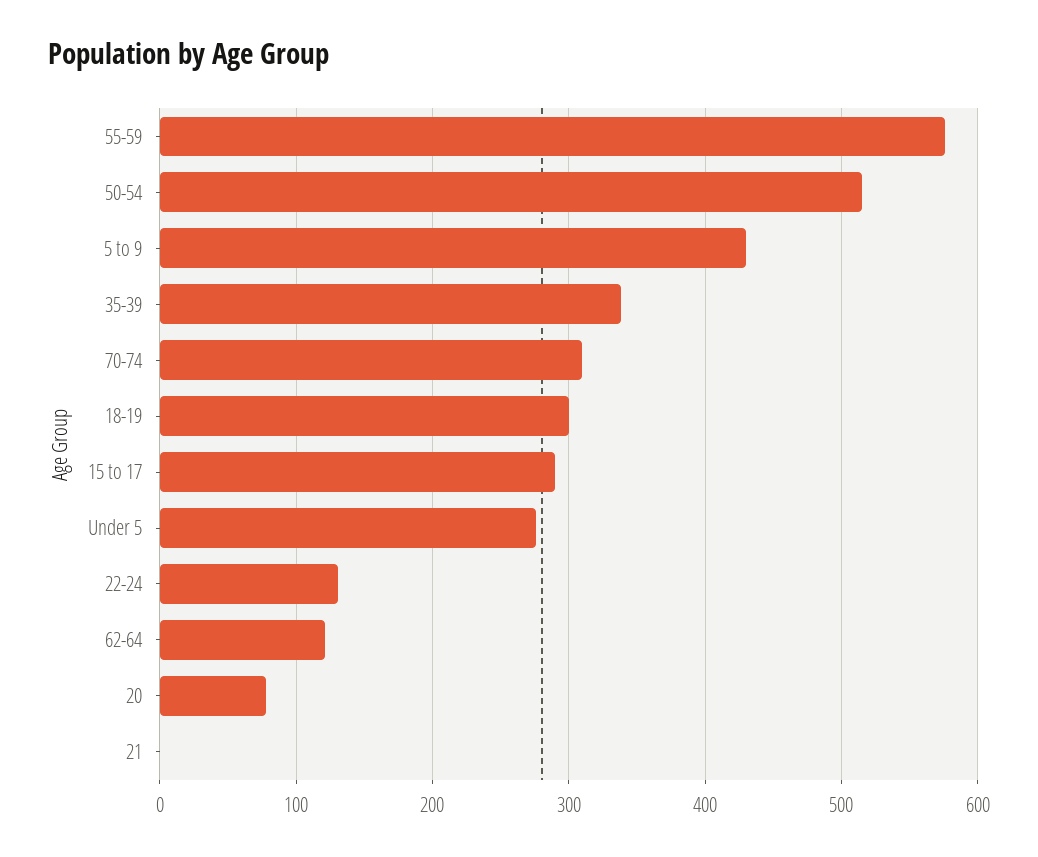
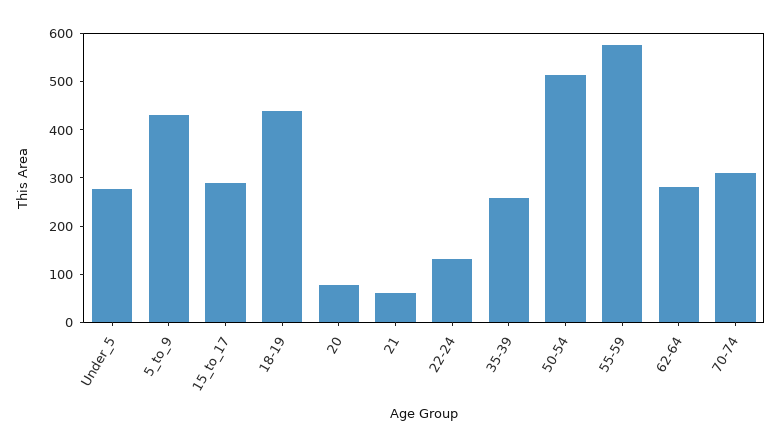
35-39: 340 -> 260
18-19: 300 -> 440
62-64: 120 -> 280
21: 0 -> 60

